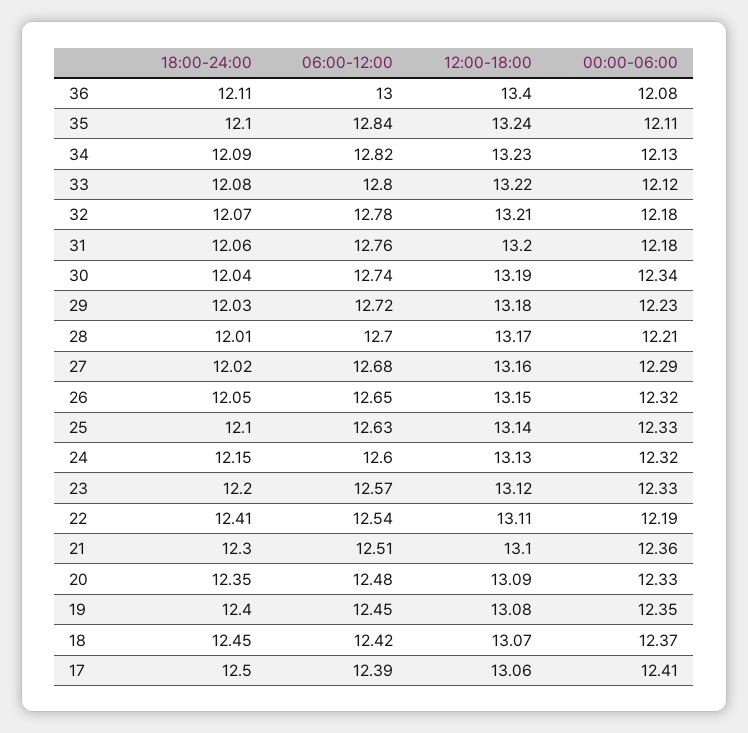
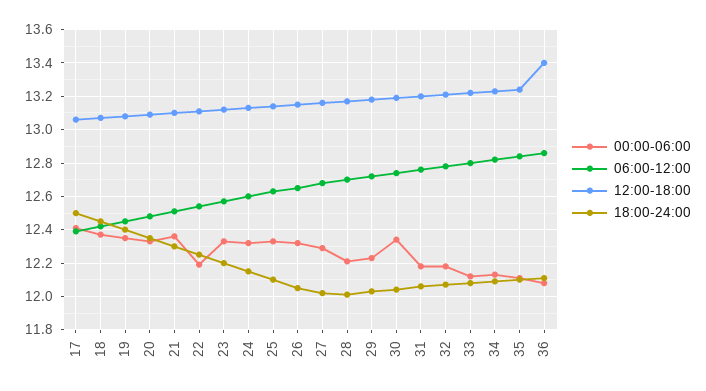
06:00-12:00, 36: 13 -> 12.85
18:00-24:00, 22: 12.41 -> 12.25

